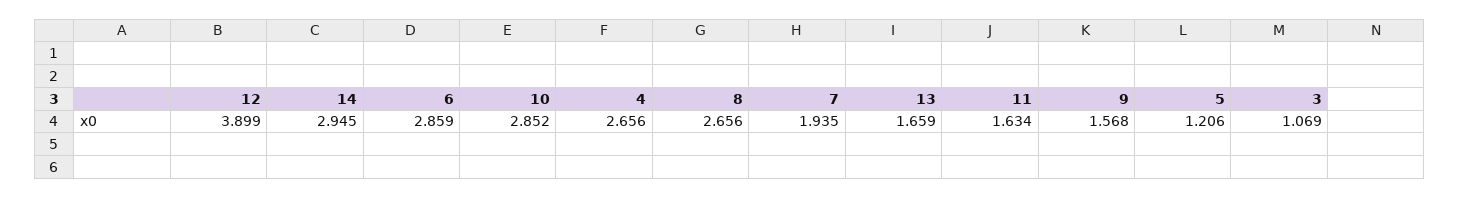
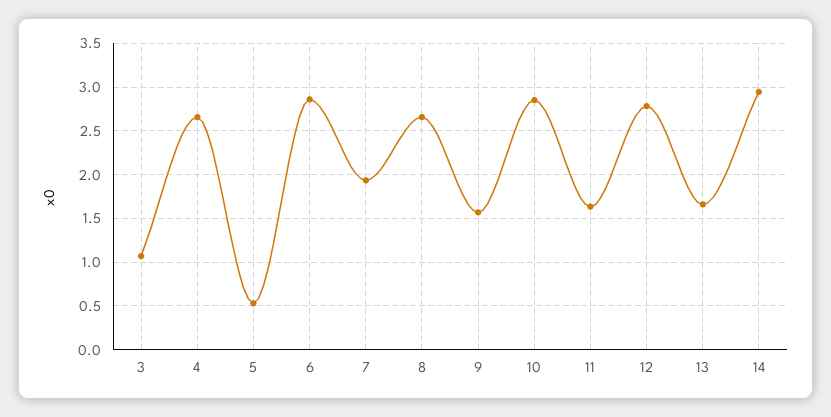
12: 3.899 -> 2.8
5: 1.206 -> 0.5

